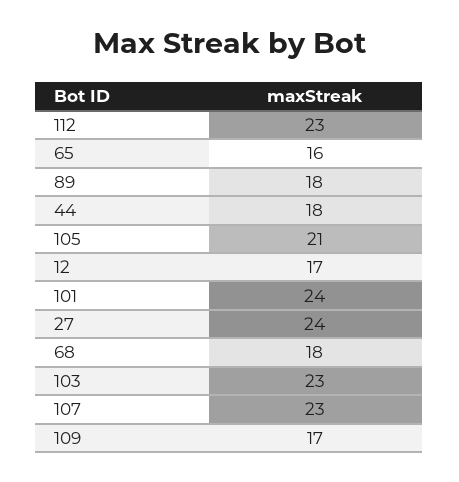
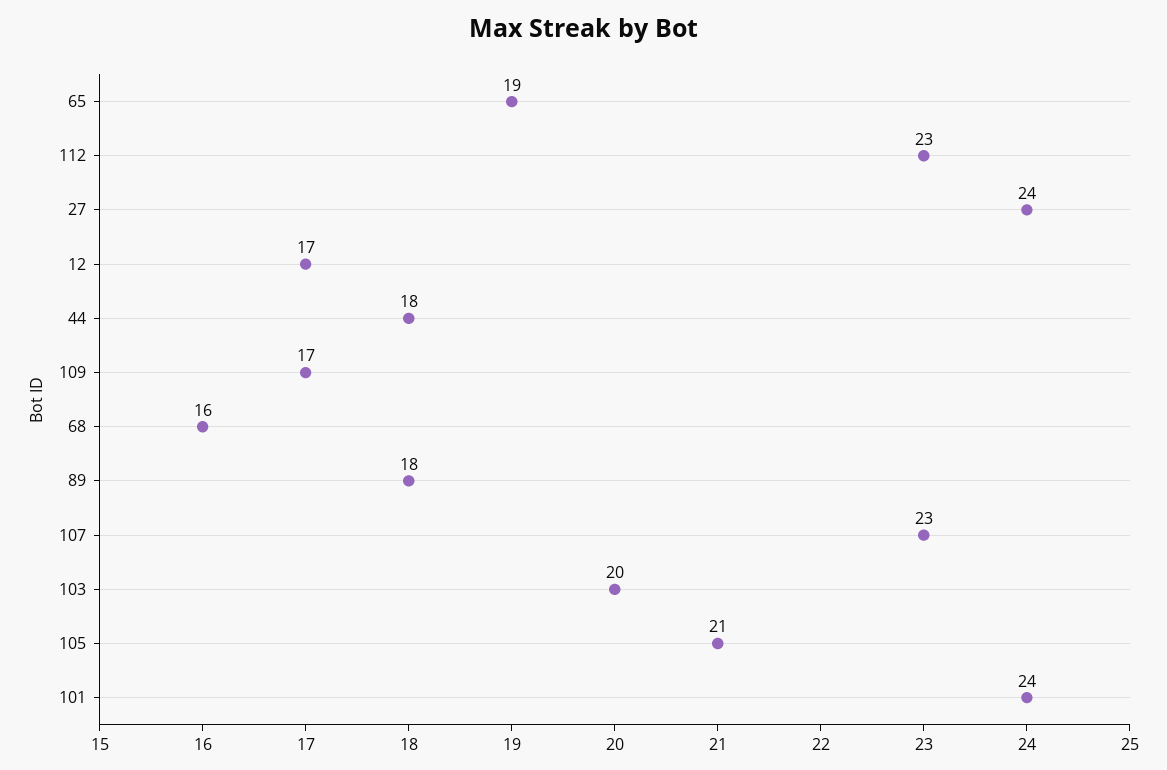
65: 16 -> 19
68: 18 -> 16
103: 23 -> 20

